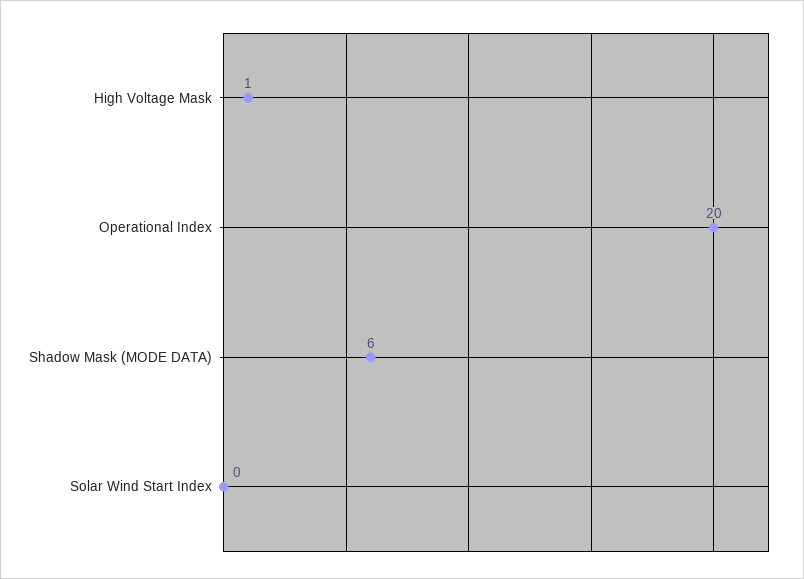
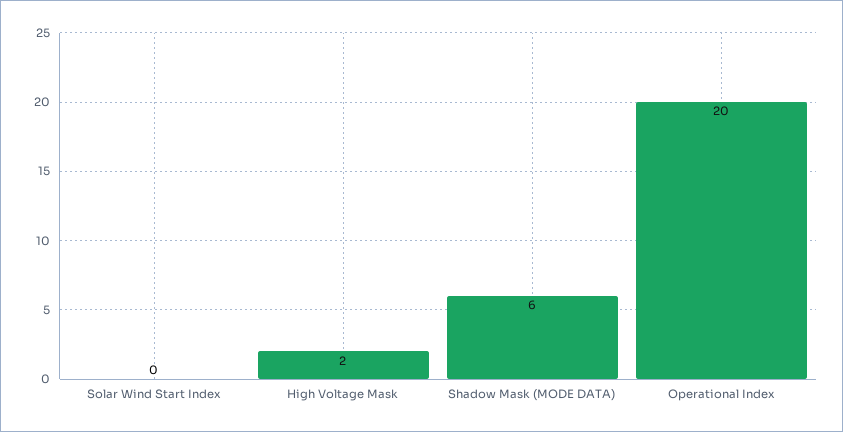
High Voltage Mask: 1 -> 2

